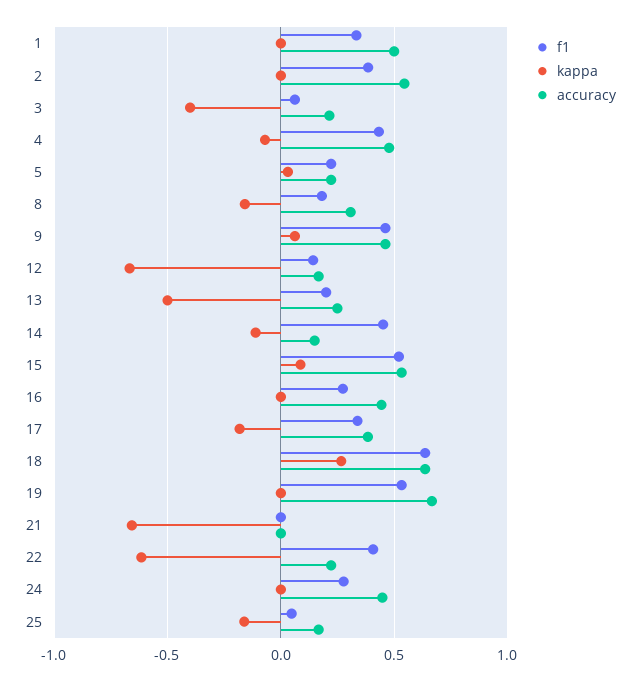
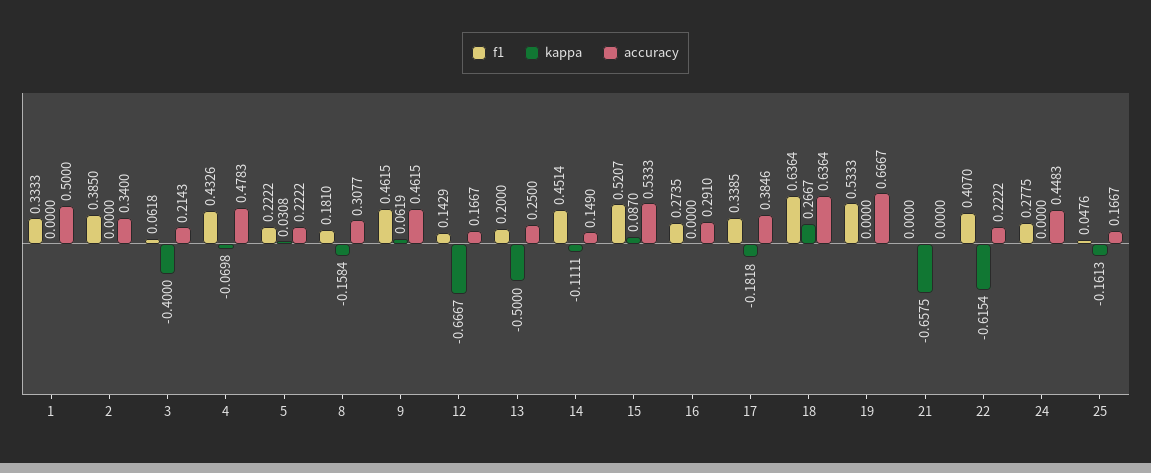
accuracy, 2: 0.55 -> 0.34
accuracy, 16: 0.45 -> 0.291

